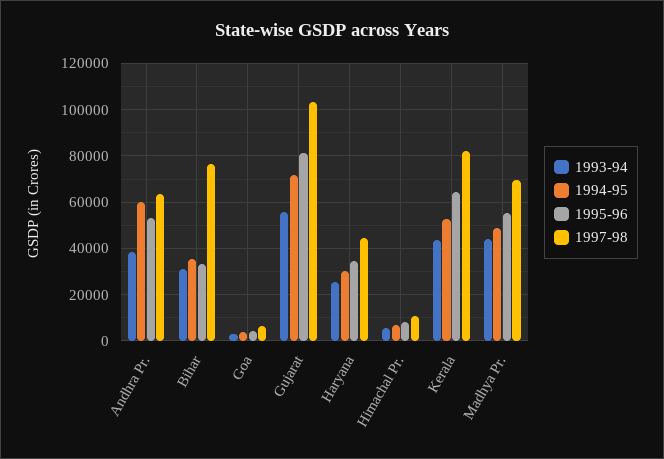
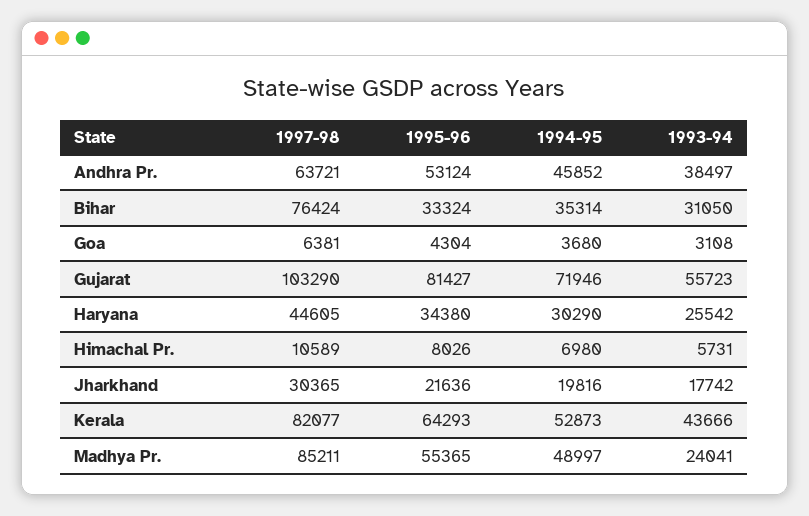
1994-95, Andhra Pr.: 60000 -> 45852
1993-94, Madhya Pr.: 45000 -> 24041
1997-98, Madhya Pr.: 70000 -> 85211
1997-98, Jharkhand: none -> 30365
1995-96, Jharkhand: none -> 21636
1994-95, Jharkhand: none -> 19816
1993-94, Jharkhand: none -> 17742

